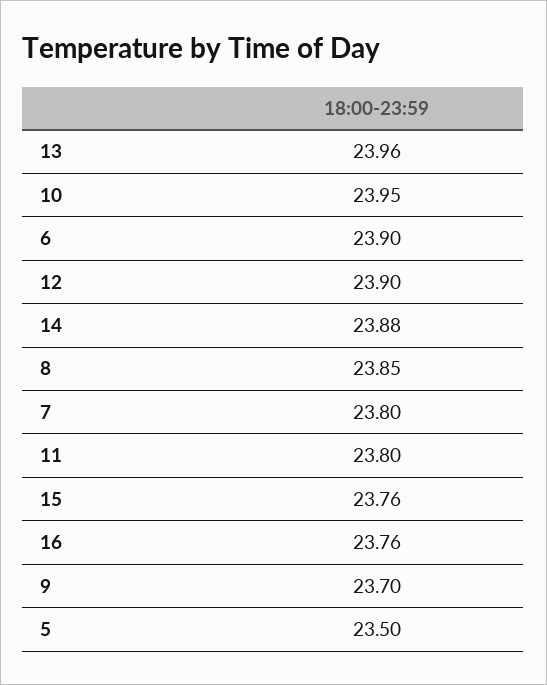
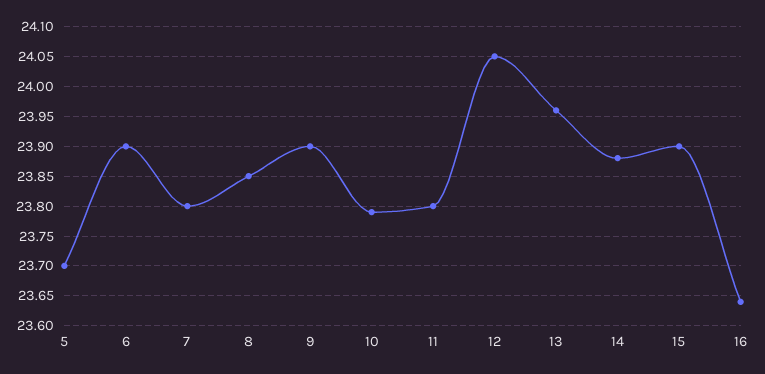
10: 23.95 -> 23.8
12: 23.9 -> 24.05
15: 23.76 -> 23.9
16: 23.76 -> 23.65
9: 23.7 -> 23.9
5: 23.5 -> 23.7

